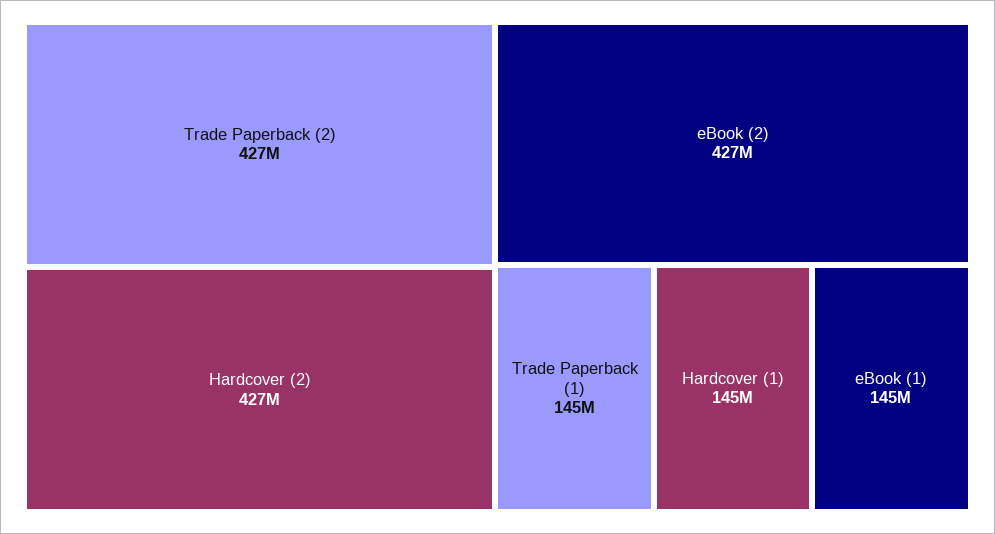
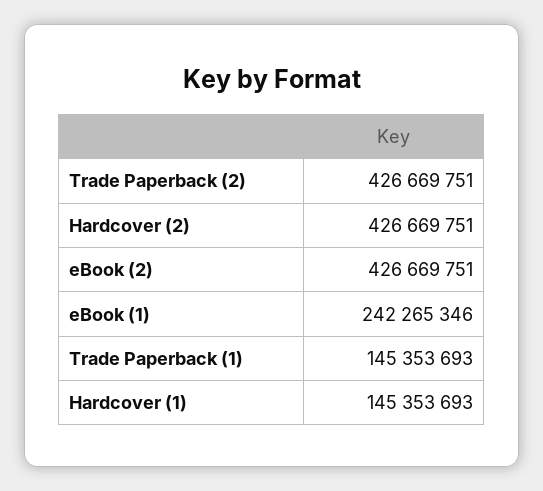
eBook (1): 145000000 -> 242265346

